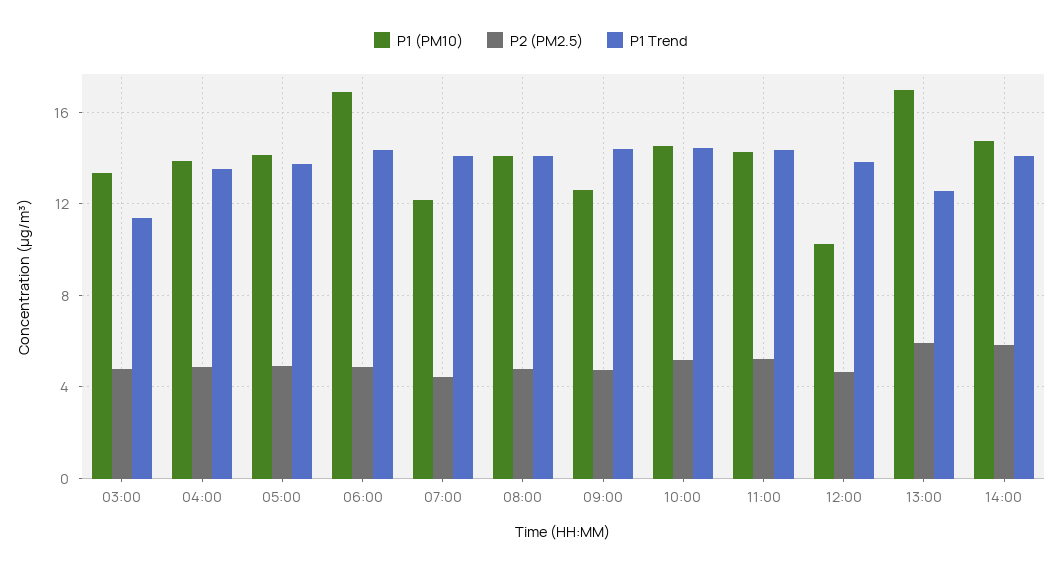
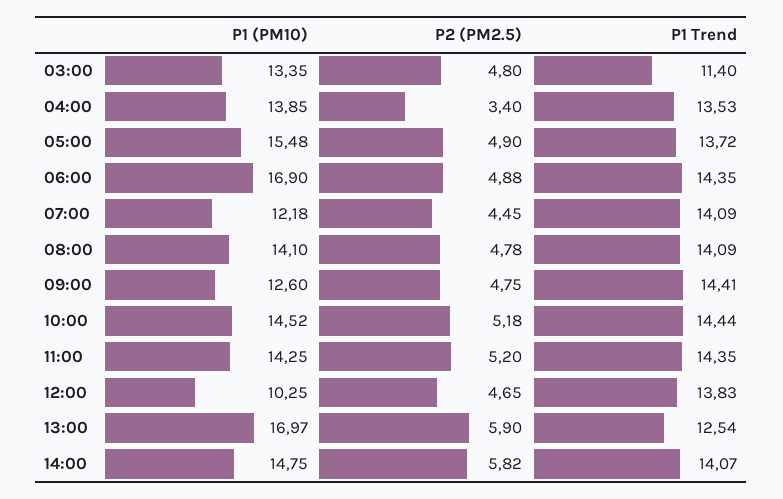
P2 (PM2.5), 04:00: 5 -> 3.4
P1 (PM10), 05:00: 14 -> 15.48

